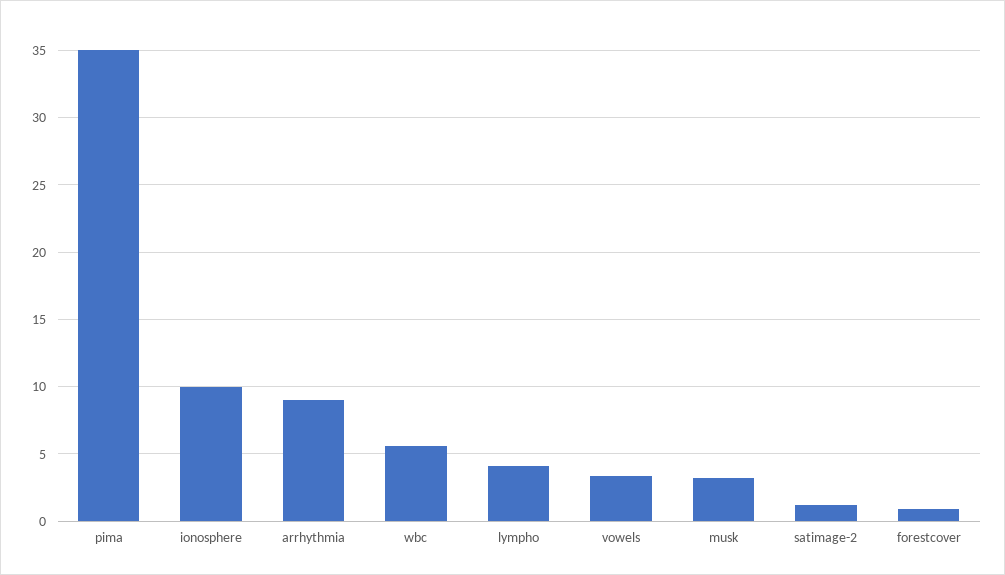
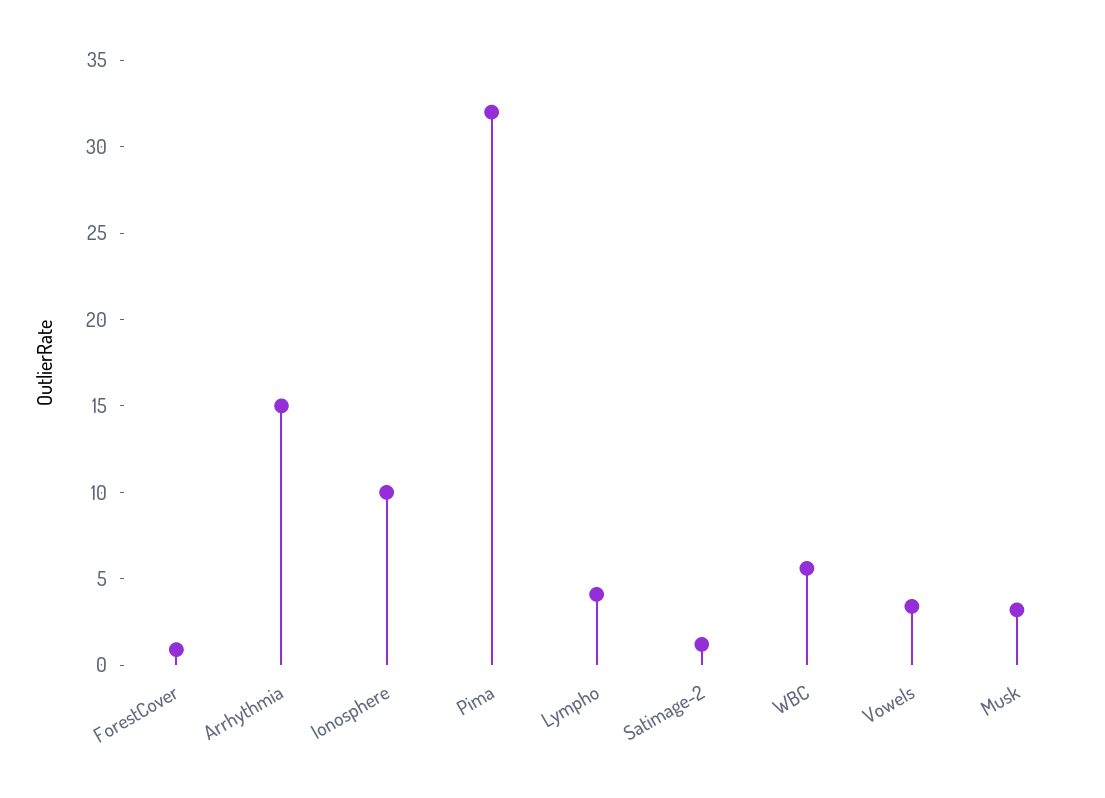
pima: 35 -> 32
arrhythmia: 9 -> 15

